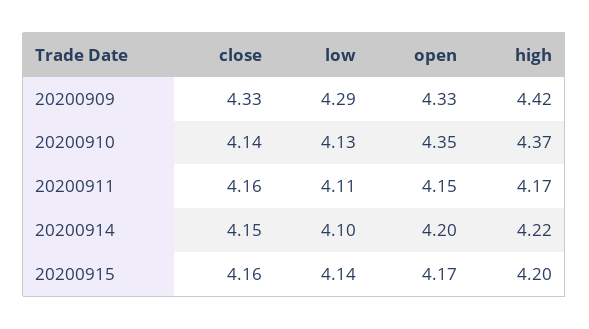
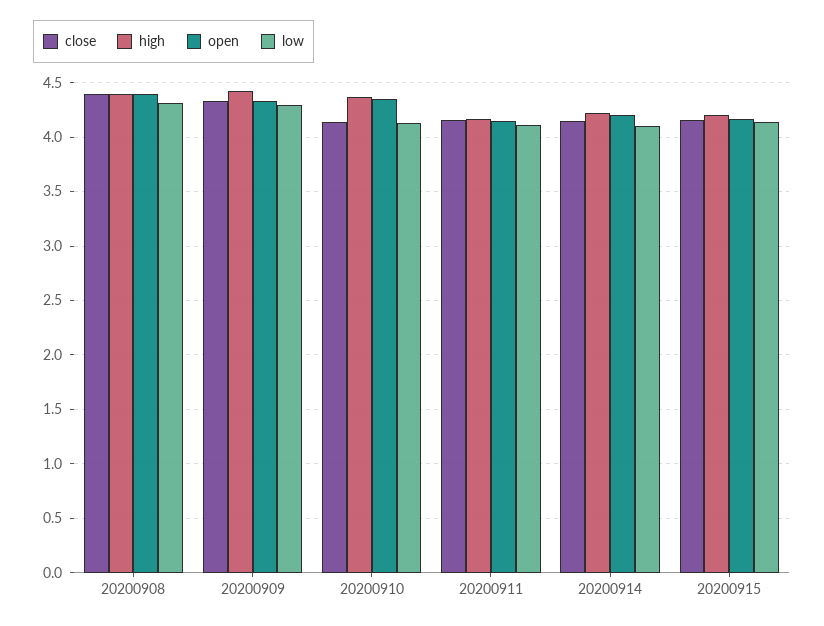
close, 20200908: none -> 4.4
high, 20200908: none -> 4.4
open, 20200908: none -> 4.4
low, 20200908: none -> 4.3

